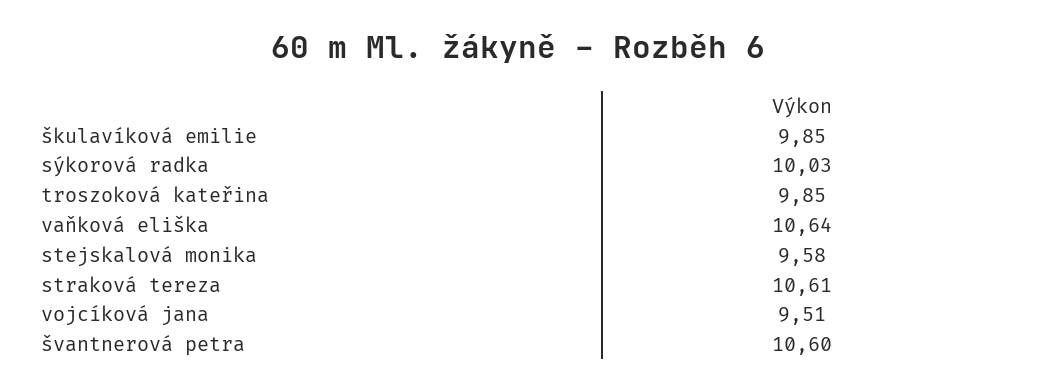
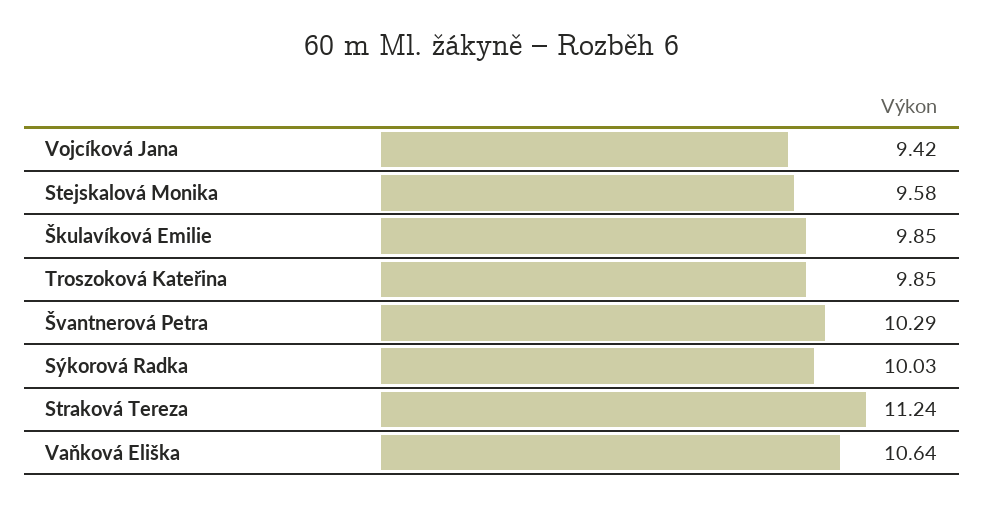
straková tereza: 10.61 -> 11.24
vojcíková jana: 9.51 -> 9.42
švantnerová petra: 10.6 -> 10.29

